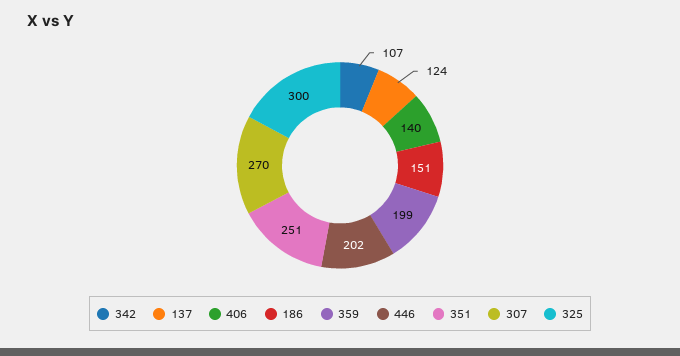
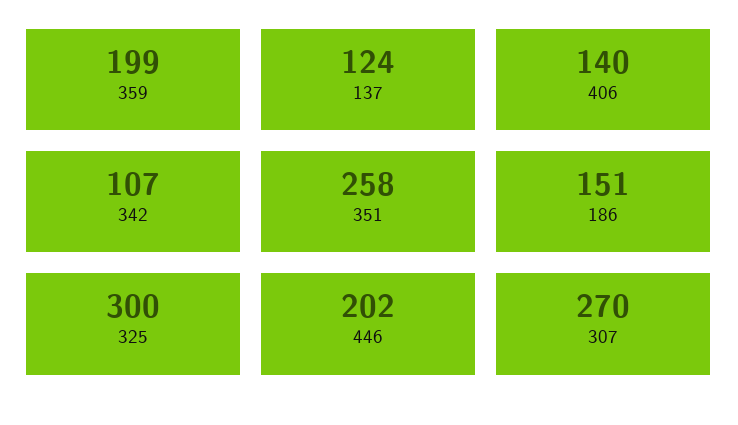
351: 251 -> 258

